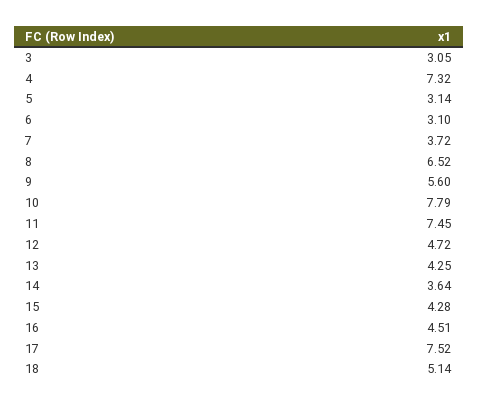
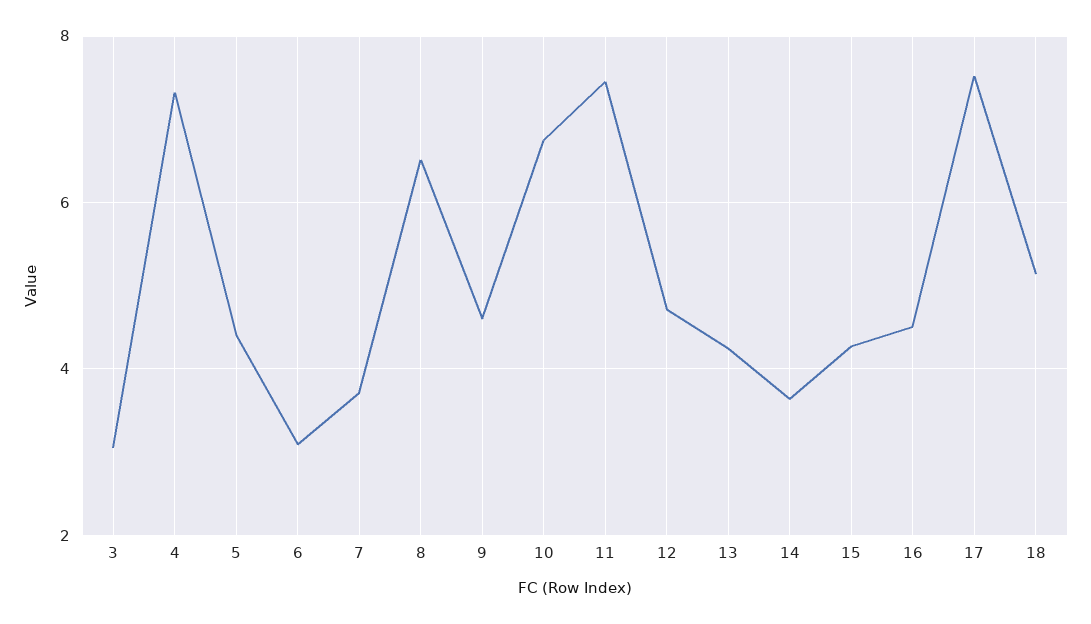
5: 3.14 -> 4.4
9: 5.6 -> 4.6
10: 7.79 -> 6.8

